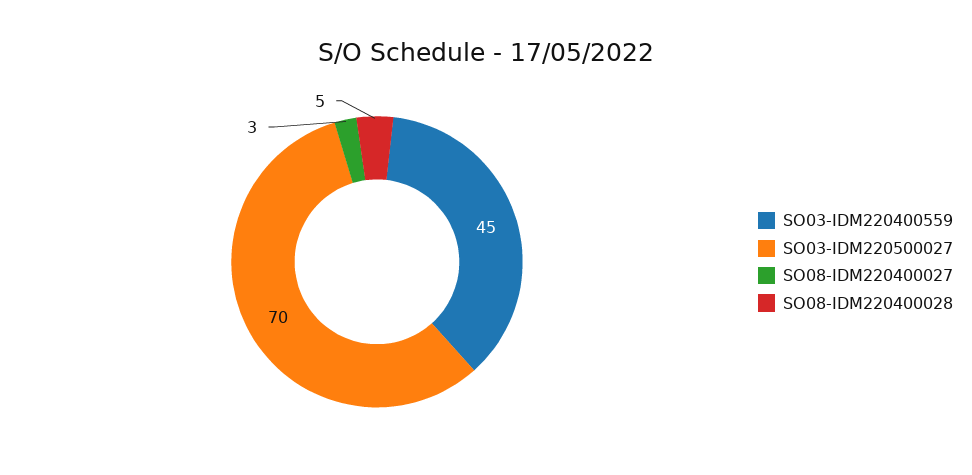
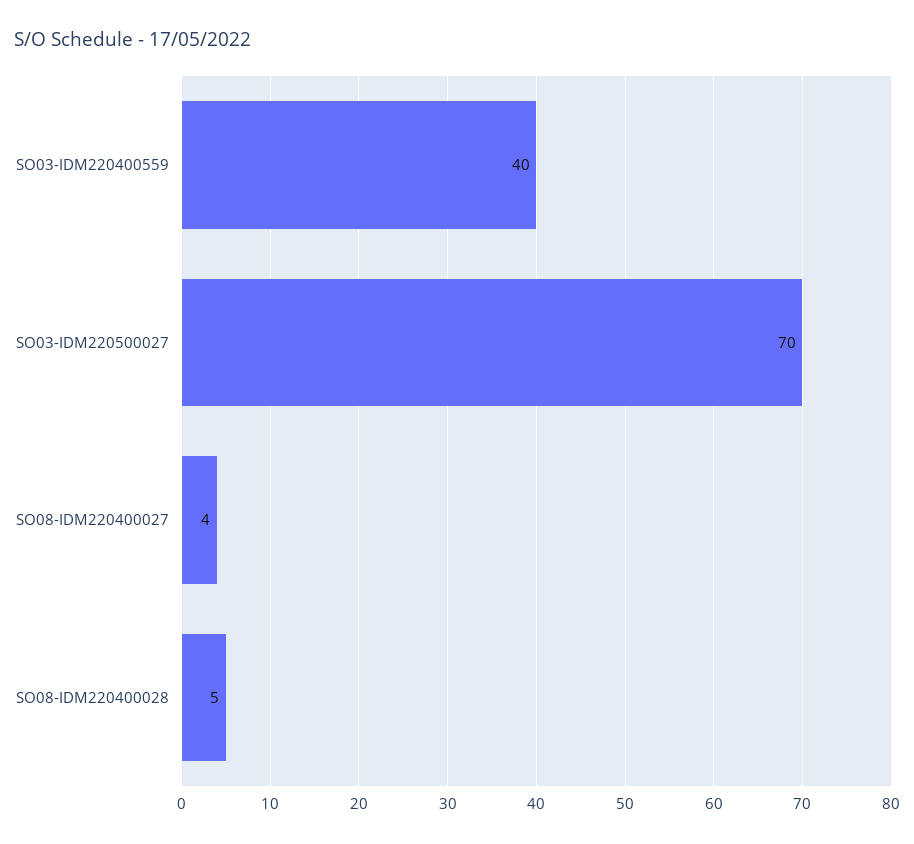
SO03-IDM220400559: 45 -> 40
SO08-IDM220400027: 3 -> 4

